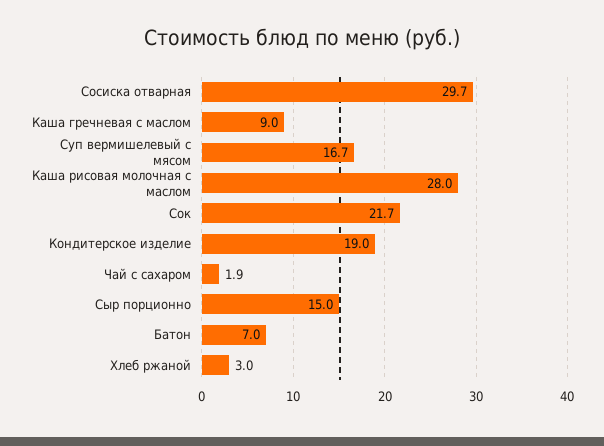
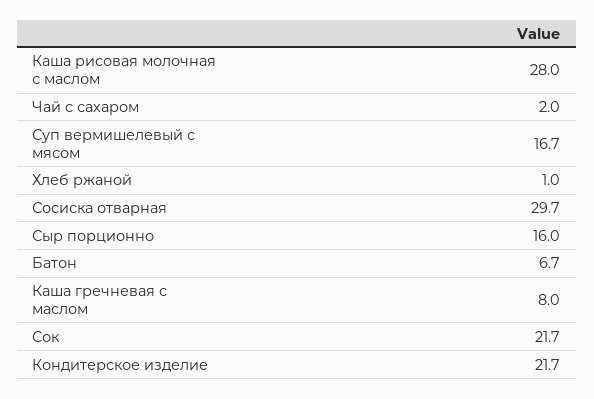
Каша гречневая с маслом: 9 -> 8
Кондитерское изделие: 19 -> 21.7
Чай с сахаром: 1.9 -> 2
Сыр порционно: 15 -> 16
Батон: 7 -> 6.7
Хлеб ржаной: 3 -> 1

